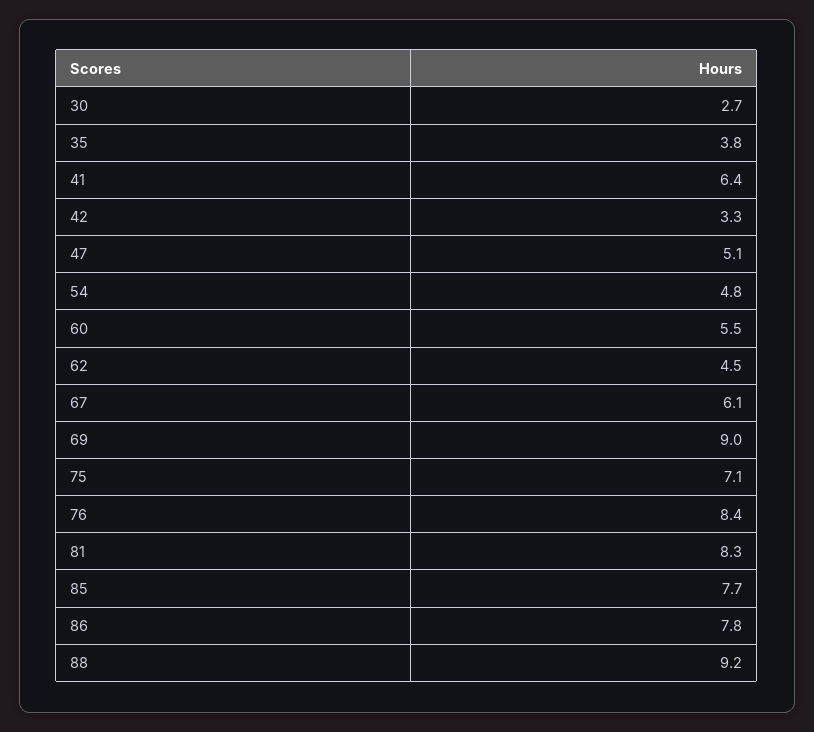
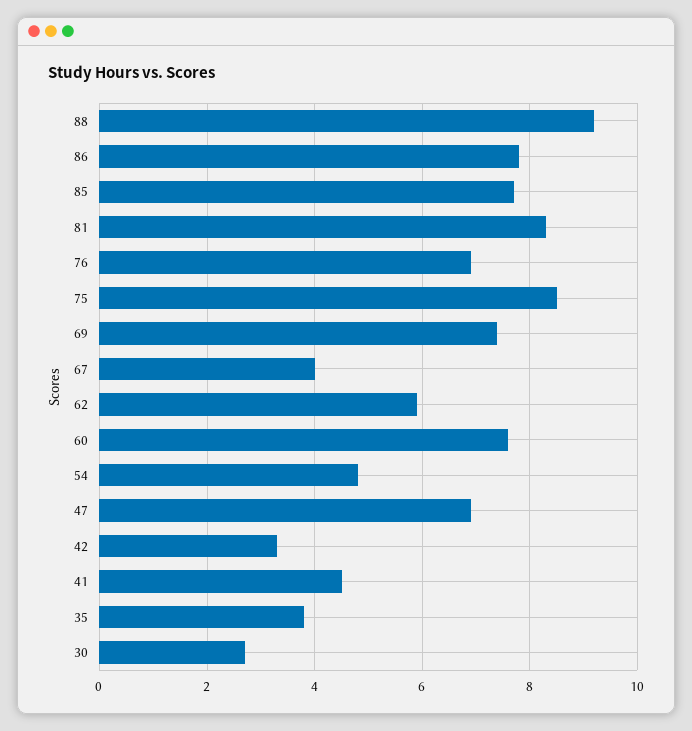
41: 6.4 -> 4.5
47: 5.1 -> 7
60: 5.5 -> 7.5
62: 4.5 -> 6
67: 6.1 -> 4
69: 9 -> 7.5
75: 7.1 -> 8.5
76: 8.4 -> 7

